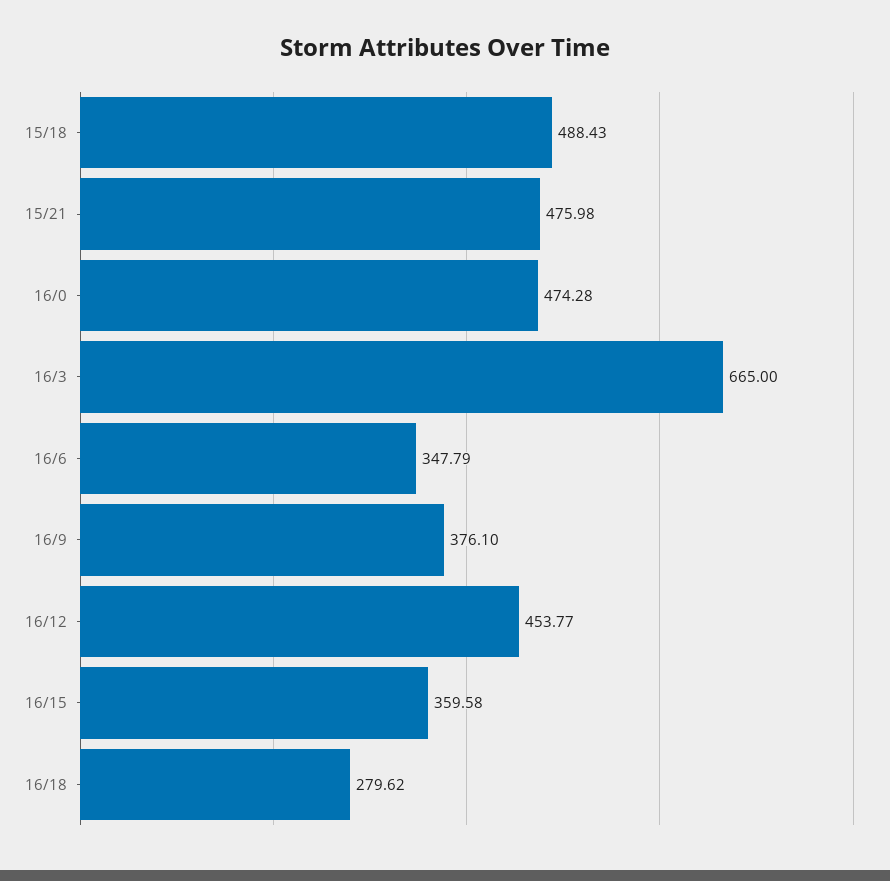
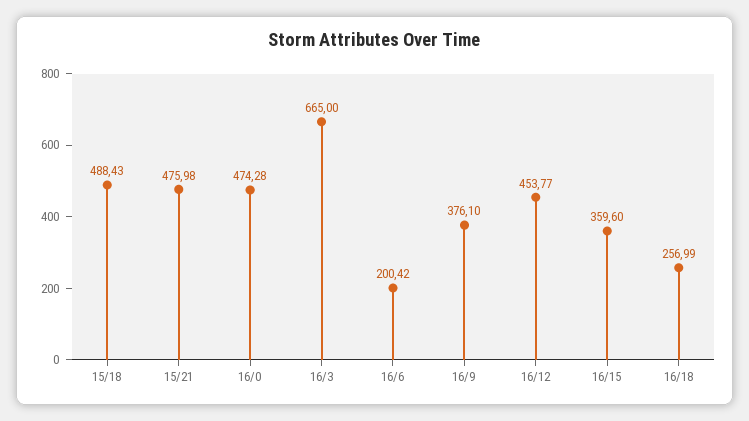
16/6: 347.79 -> 200.42
16/15: 359.58 -> 359.6
16/18: 279.62 -> 256.99

